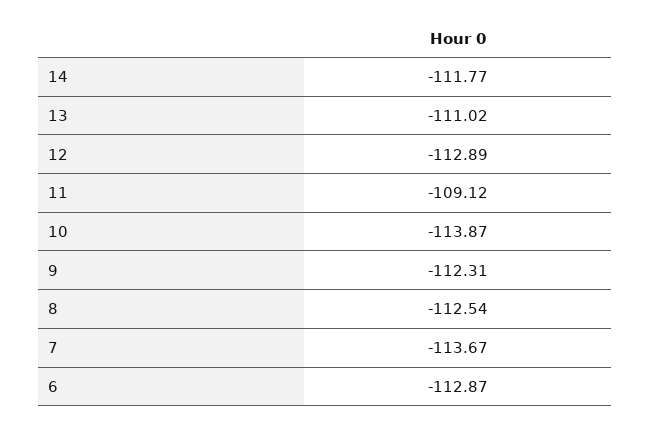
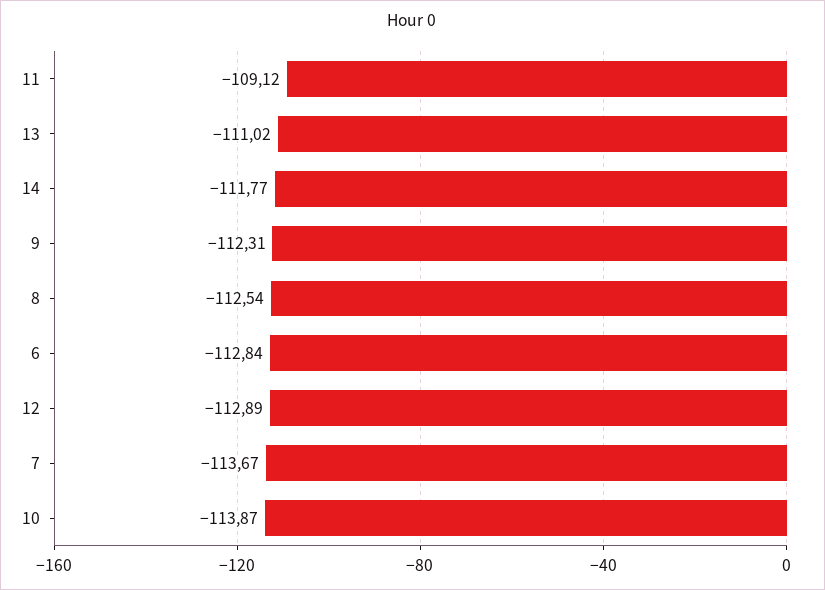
6: -112.87 -> -112.84

